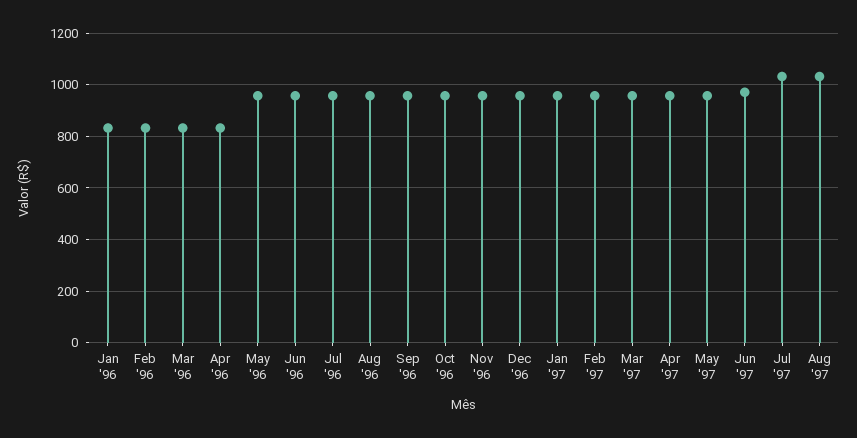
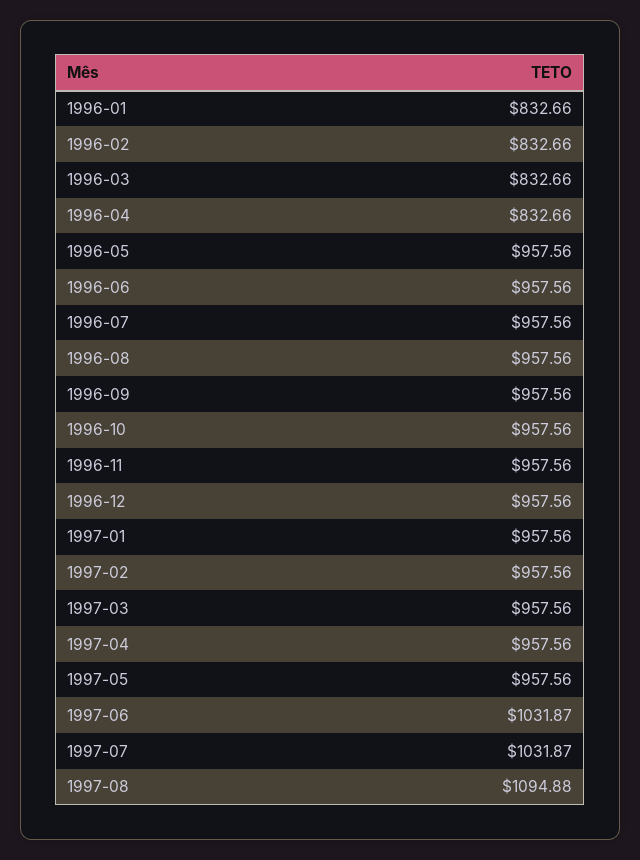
Jun '97: 975 -> 1031.87
Aug '97: 1025 -> 1094.88

